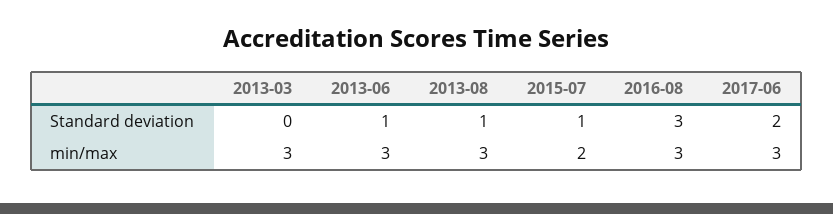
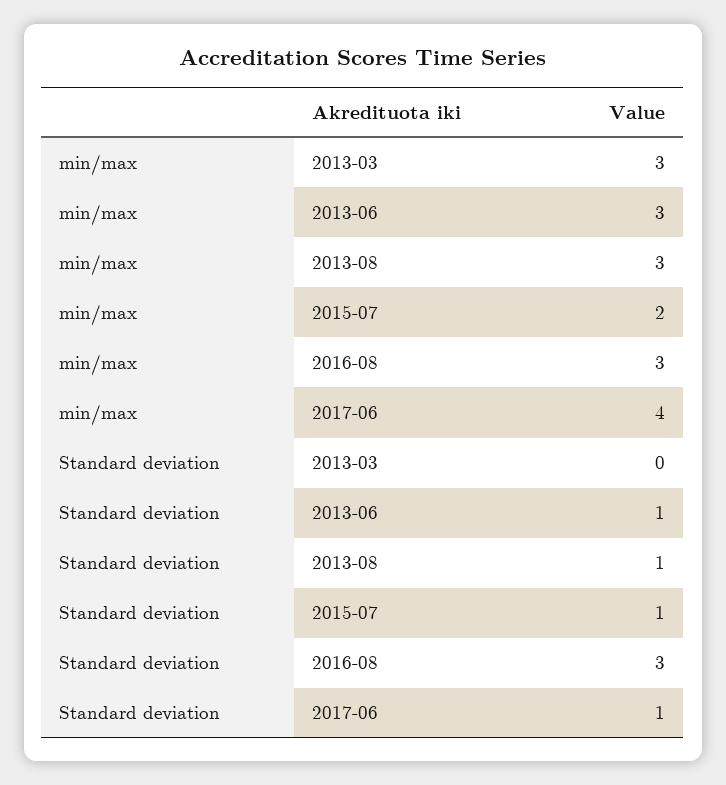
2017-06, Standard deviation: 2 -> 1
2017-06, min/max: 3 -> 4

